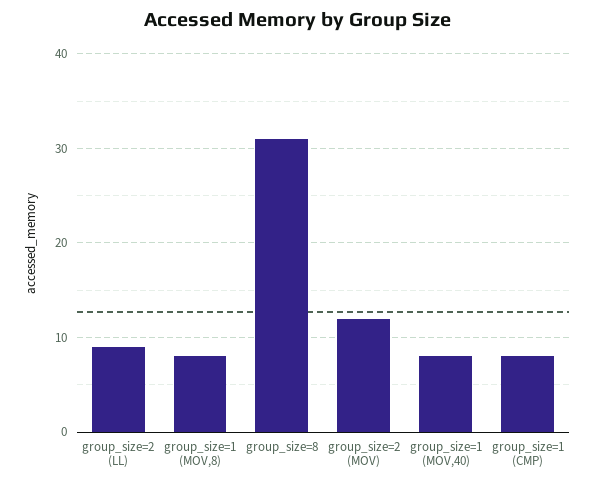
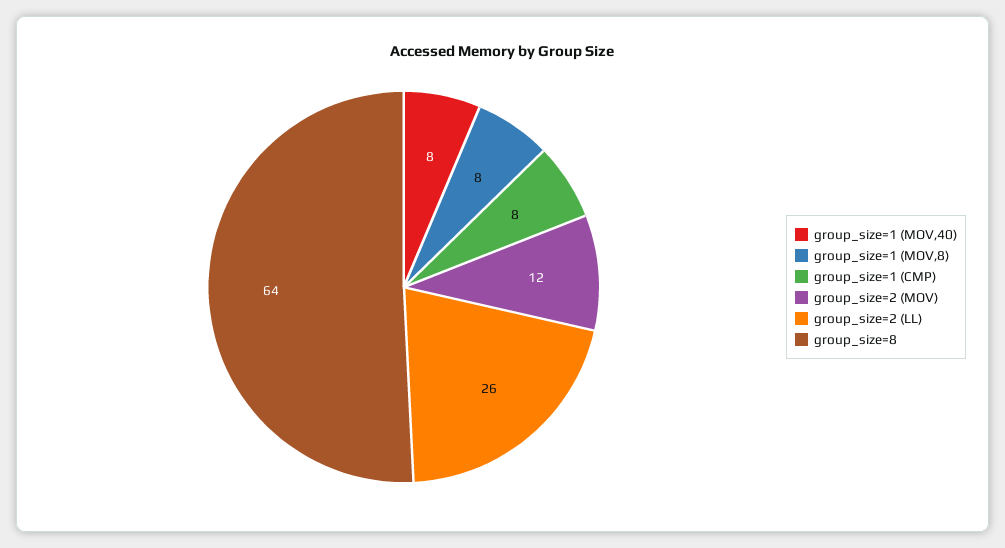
group_size=2 (LL): 9 -> 26
group_size=8: 31 -> 64

